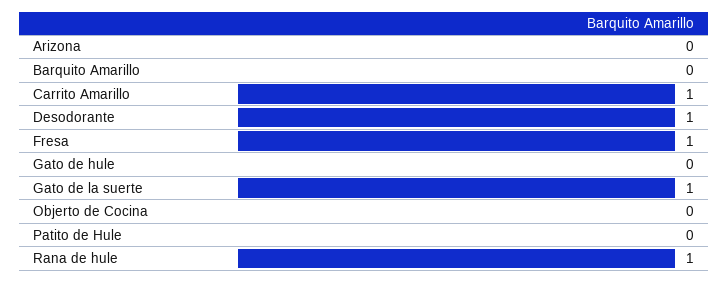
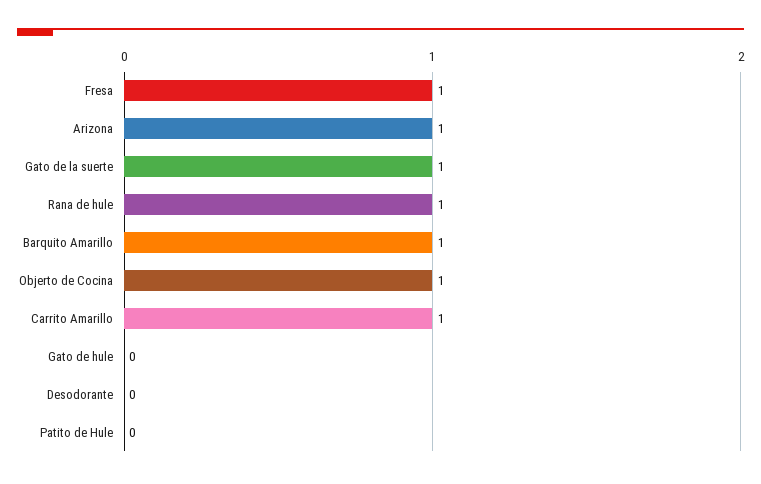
Arizona: 0 -> 1
Barquito Amarillo: 0 -> 1
Desodorante: 1 -> 0
Objerto de Cocina: 0 -> 1

